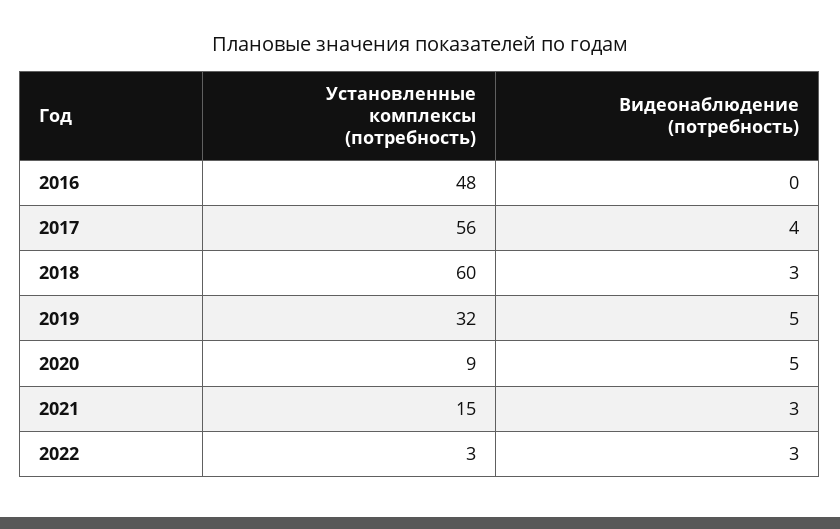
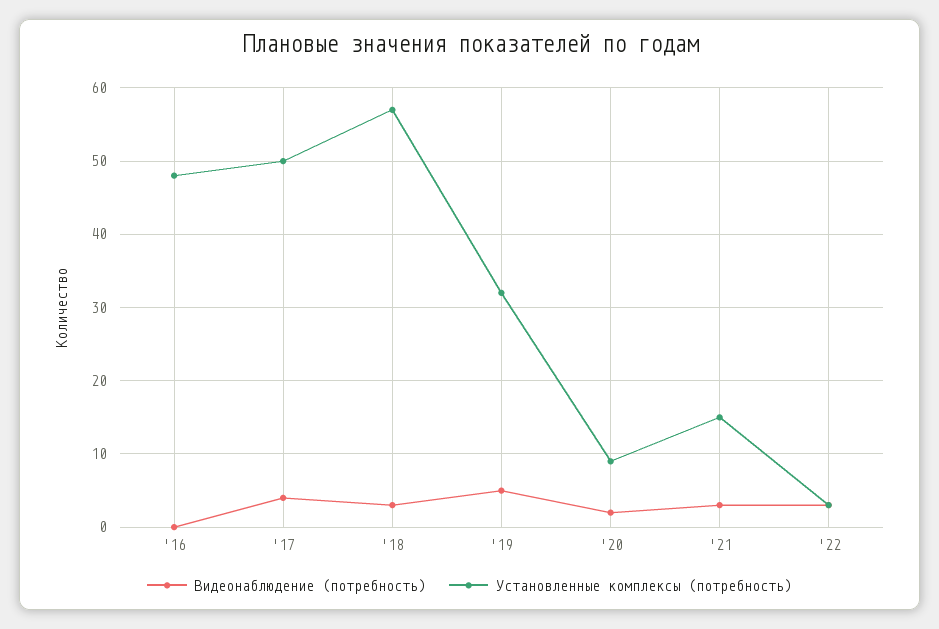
Установленные комплексы (потребность), 2017: 56 -> 50
Установленные комплексы (потребность), 2018: 60 -> 57
Видеонаблюдение (потребность), 2020: 5 -> 2

